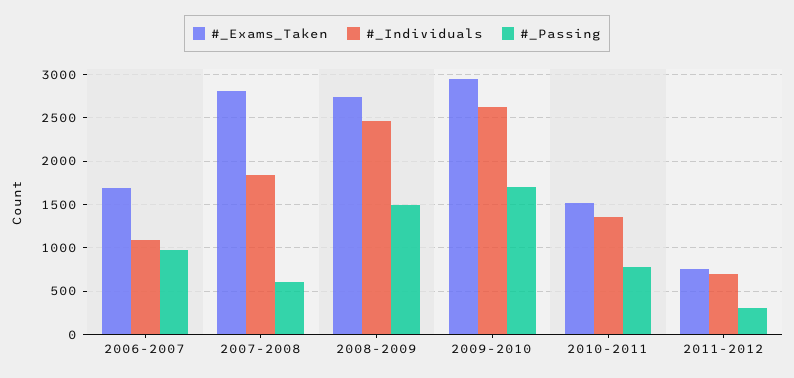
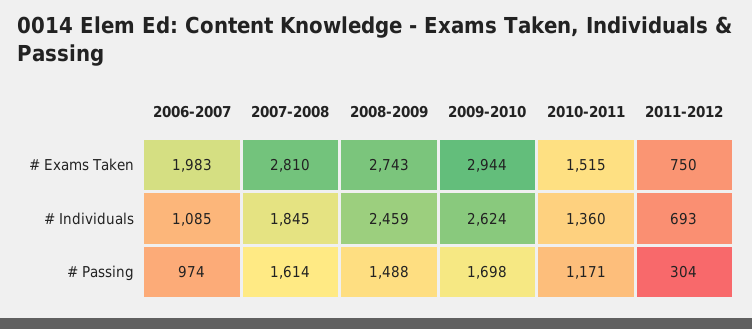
#_Exams_Taken, 2006-2007: 1700 -> 1983
#_Passing, 2007-2008: 600 -> 1614
#_Passing, 2010-2011: 800 -> 1171

